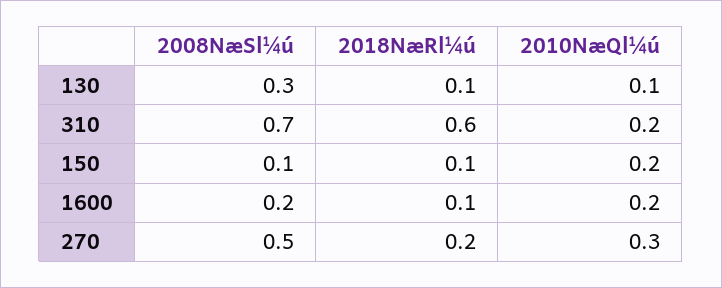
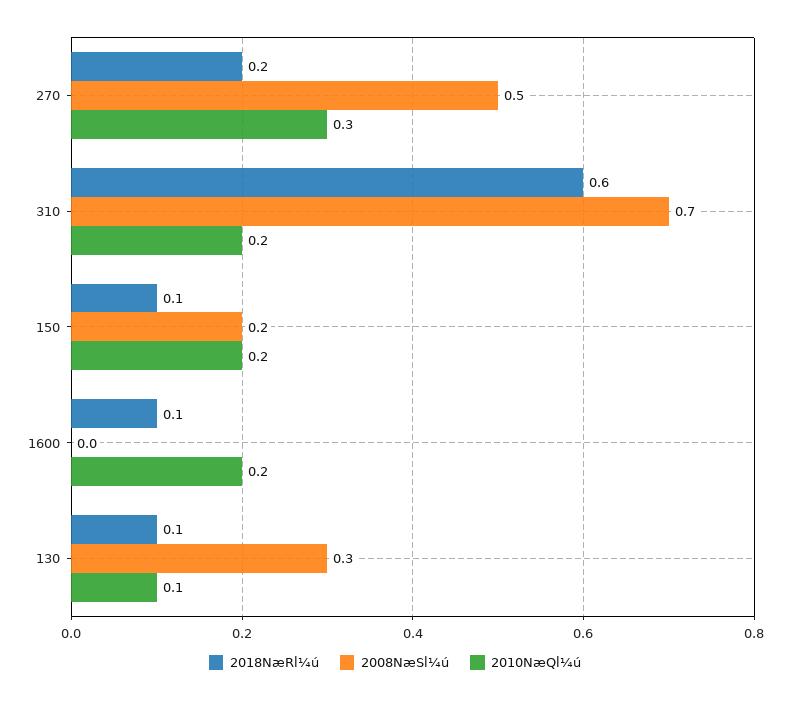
2008NæSl¼ú, 150: 0.1 -> 0.2
2008NæSl¼ú, 1600: 0.2 -> 0

